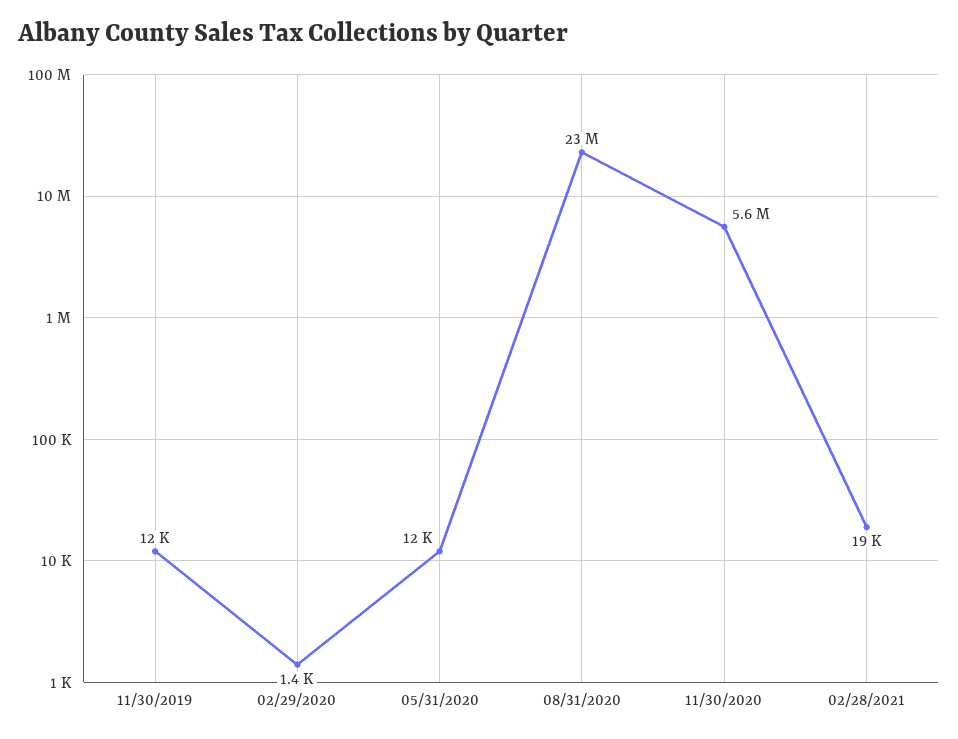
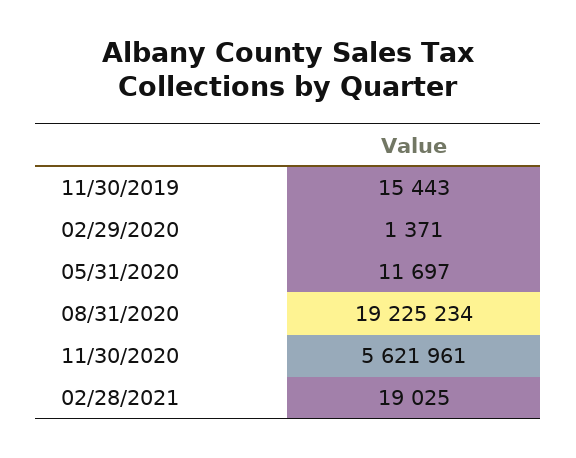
11/30/2019: 12000 -> 15443
08/31/2020: 23000000 -> 19225234

